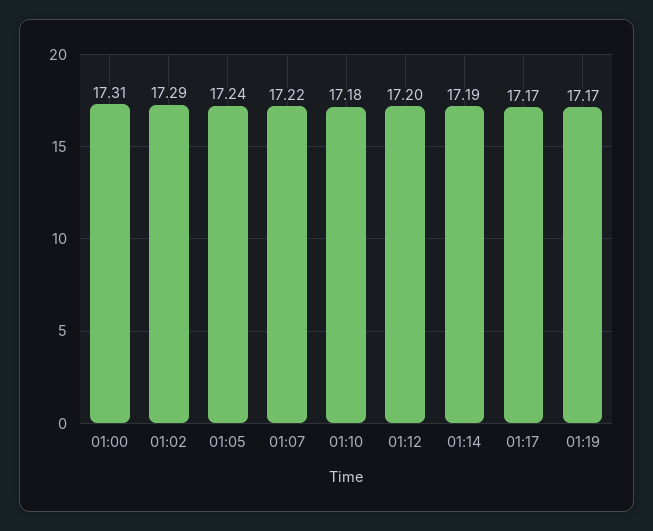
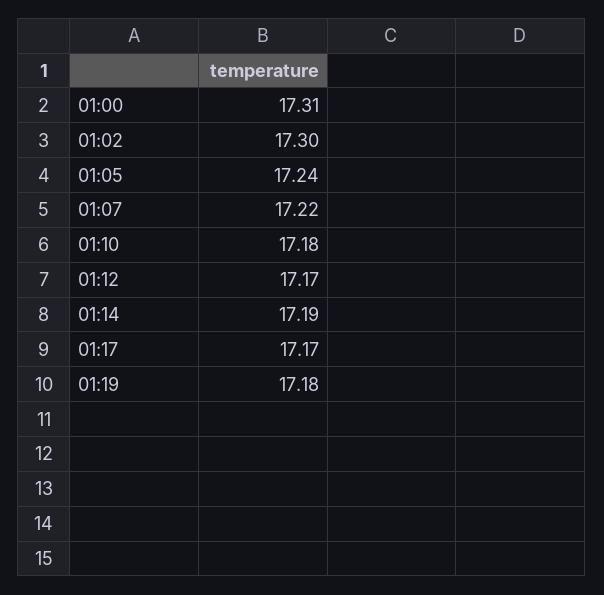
01:02: 17.29 -> 17.3
01:12: 17.2 -> 17.17
01:19: 17.17 -> 17.18

